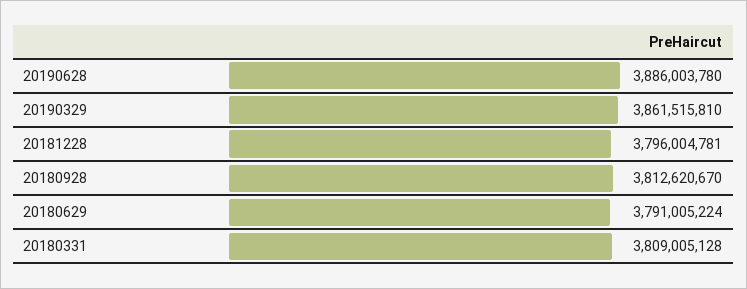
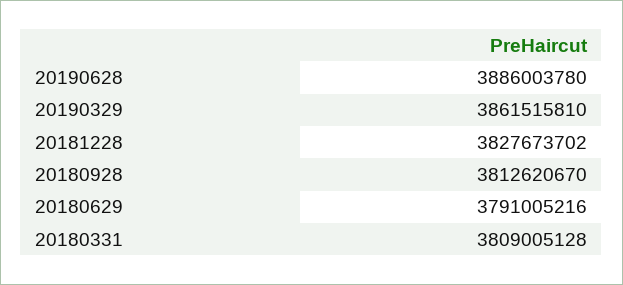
20181228: 3796004781 -> 3827673702
20180629: 3791005224 -> 3791005216

